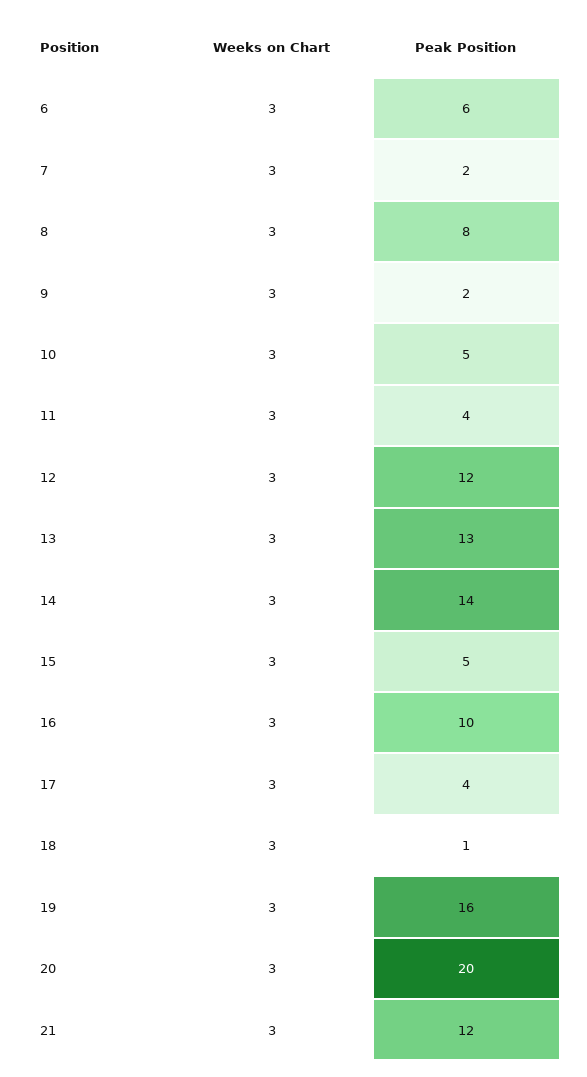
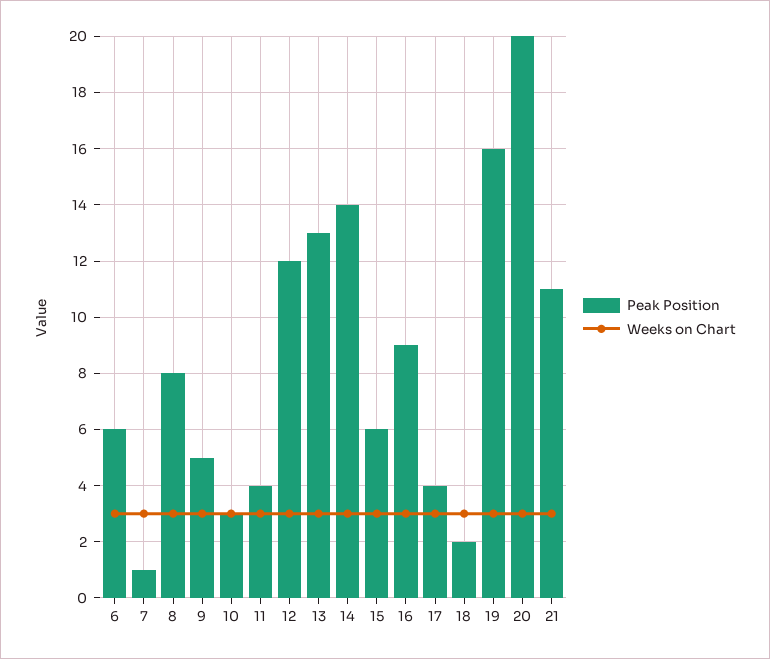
Peak Position, 7: 2 -> 1
Peak Position, 9: 2 -> 5
Peak Position, 10: 5 -> 3
Peak Position, 15: 5 -> 6
Peak Position, 16: 10 -> 9
Peak Position, 18: 1 -> 2
Peak Position, 21: 12 -> 11

